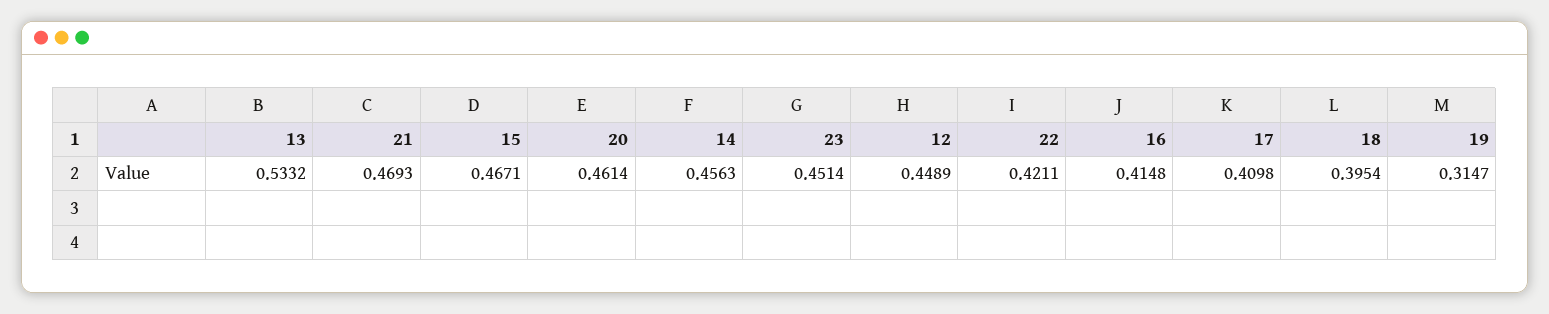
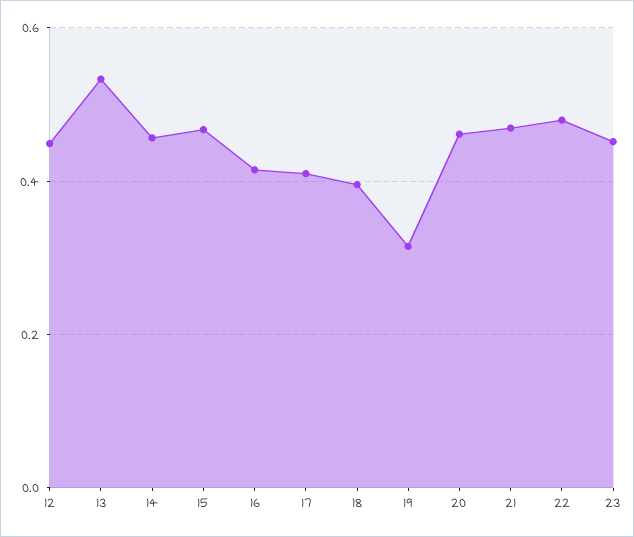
22: 0.4211 -> 0.48

